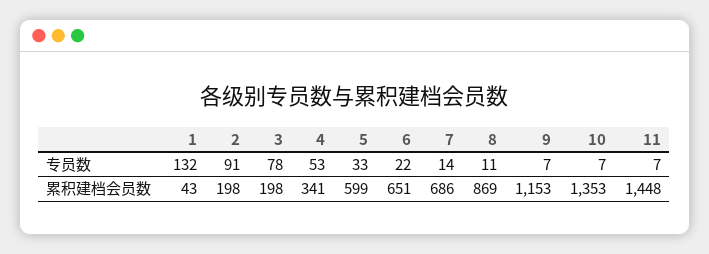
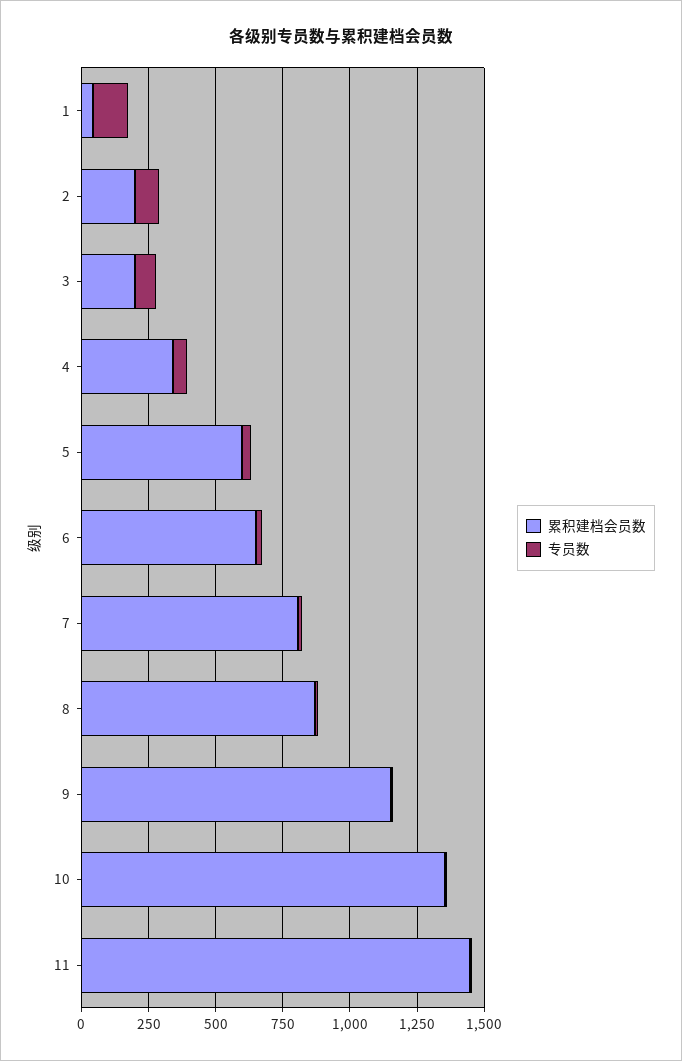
累积建档会员数, 7: 686 -> 800

